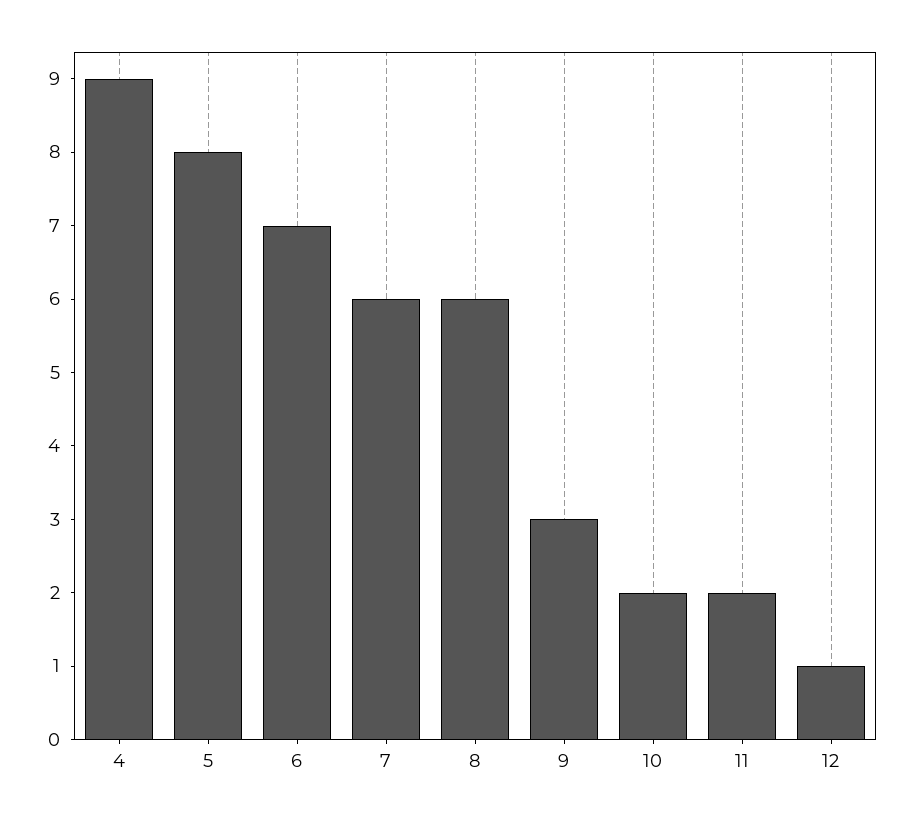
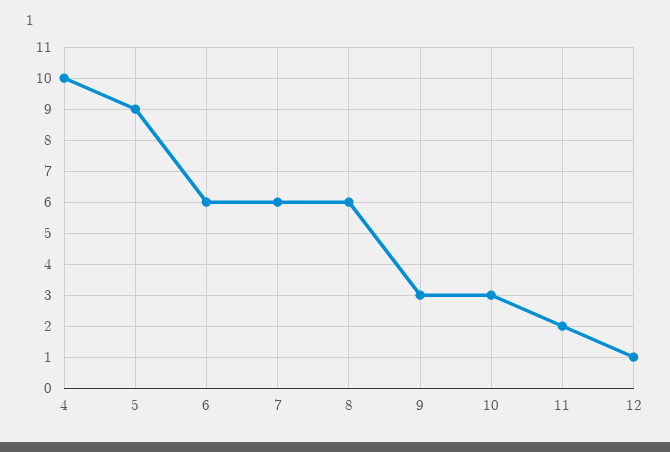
4: 9 -> 10
5: 8 -> 9
6: 7 -> 6
10: 2 -> 3

